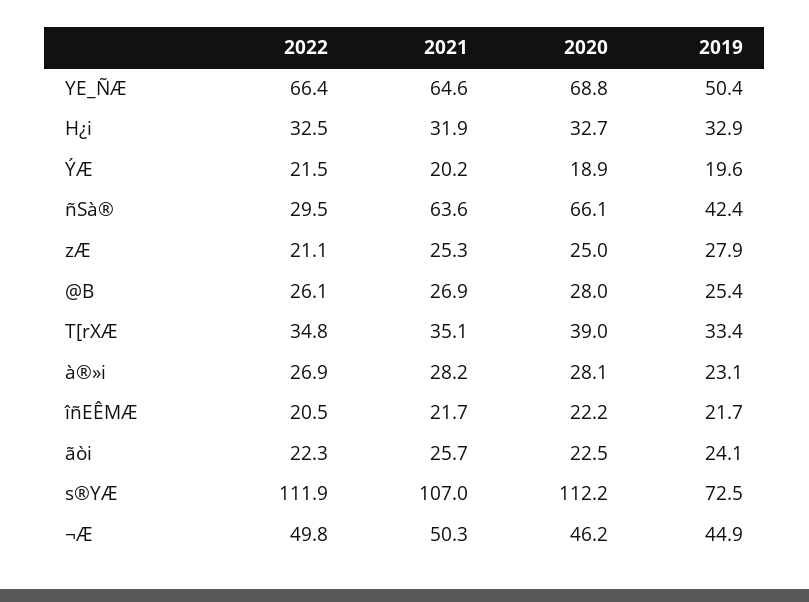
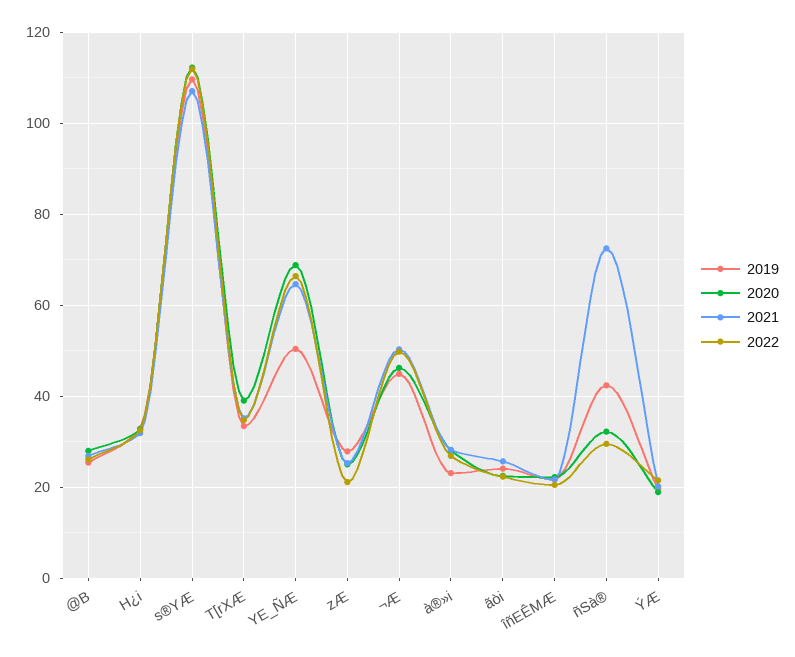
2021, ñSà®: 63.6 -> 72
2020, ñSà®: 66.1 -> 32
2019, s®YÆ: 72.5 -> 110

